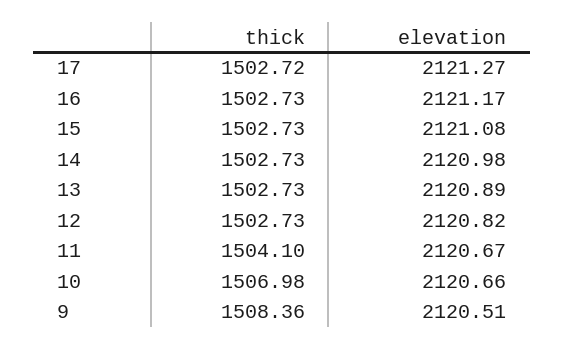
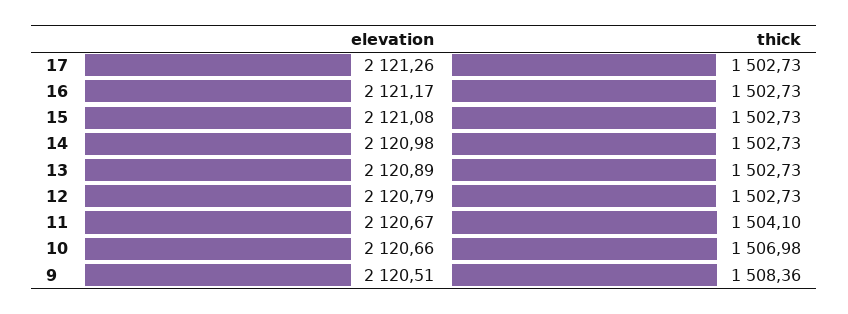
thick, 17: 1502.72 -> 1502.73
elevation, 17: 2121.27 -> 2121.26
elevation, 12: 2120.82 -> 2120.79

